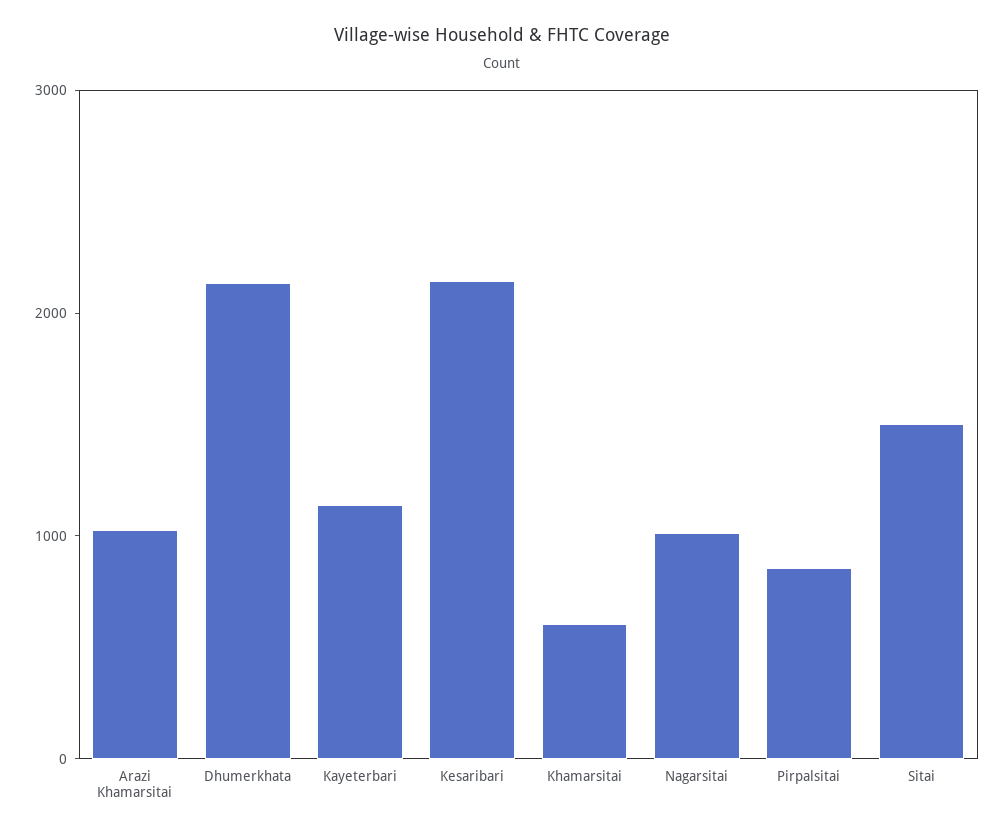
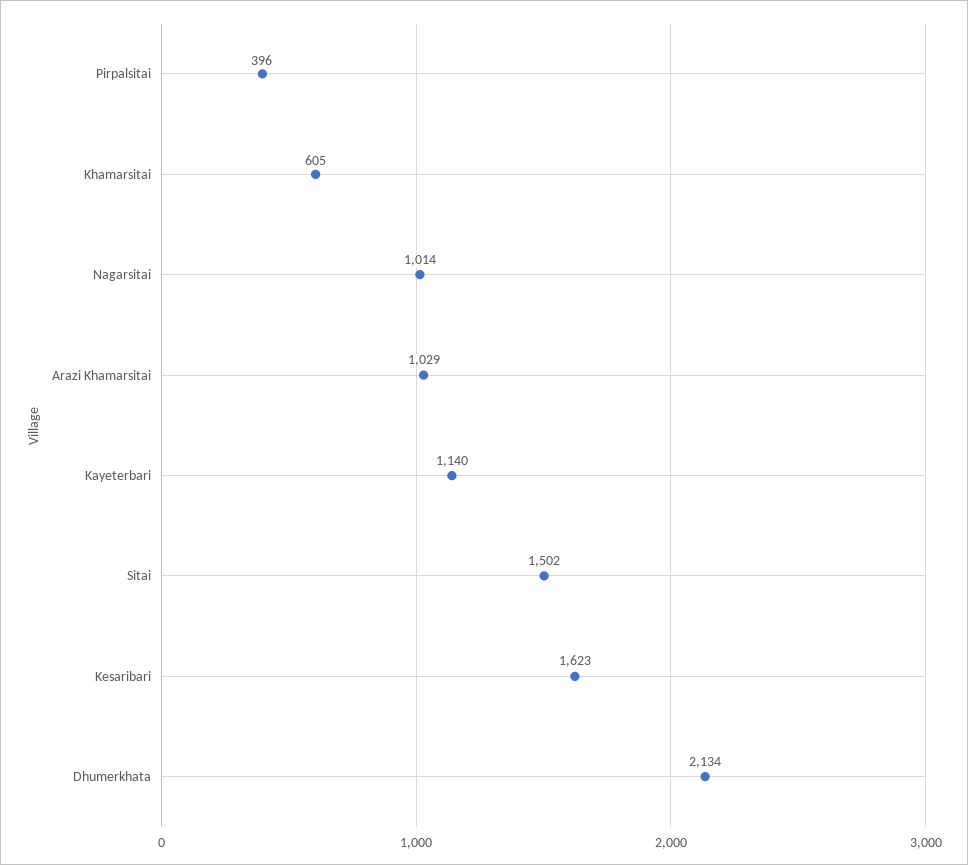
Kesaribari: 2200 -> 1623
Pirpalsitai: 800 -> 396

